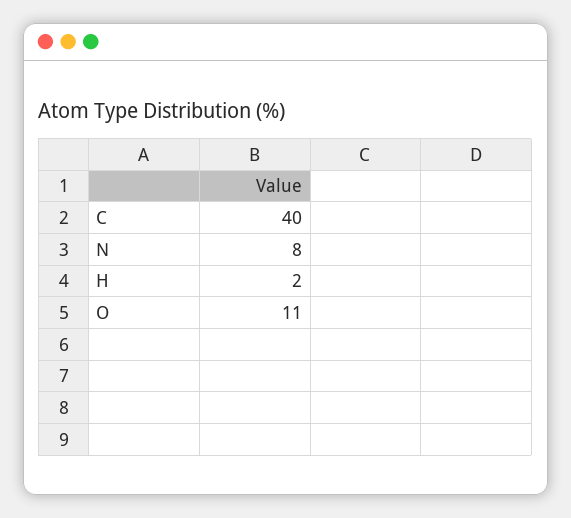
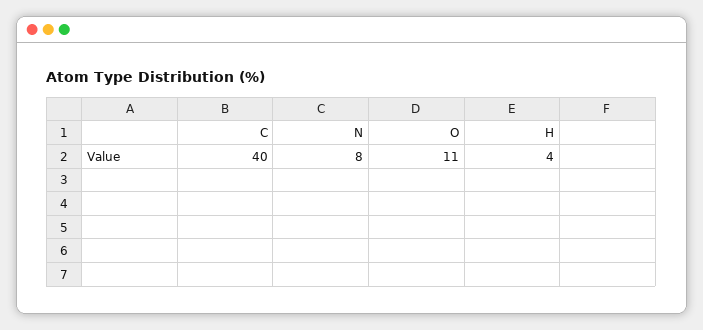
H: 2 -> 4

